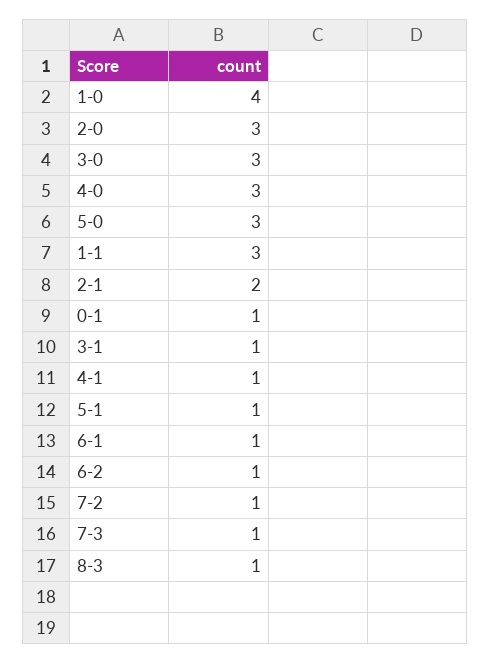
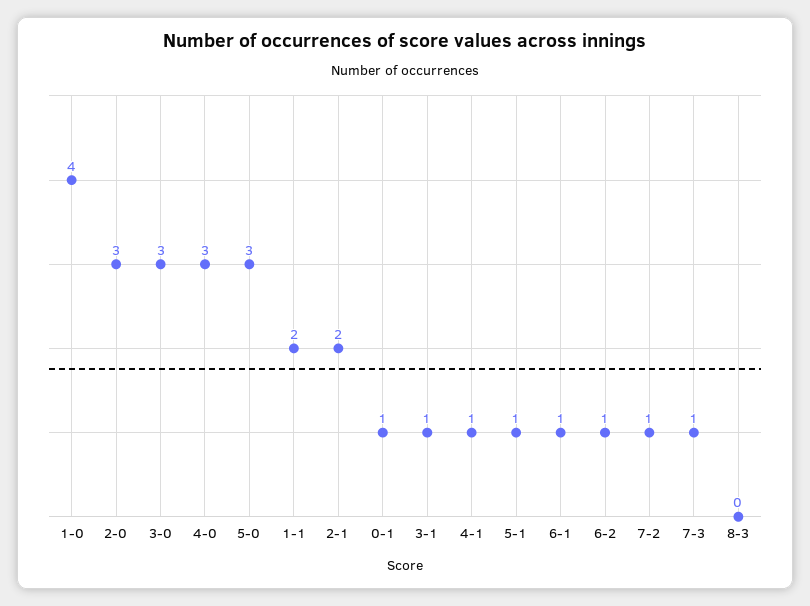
1-1: 3 -> 2
8-3: 1 -> 0

